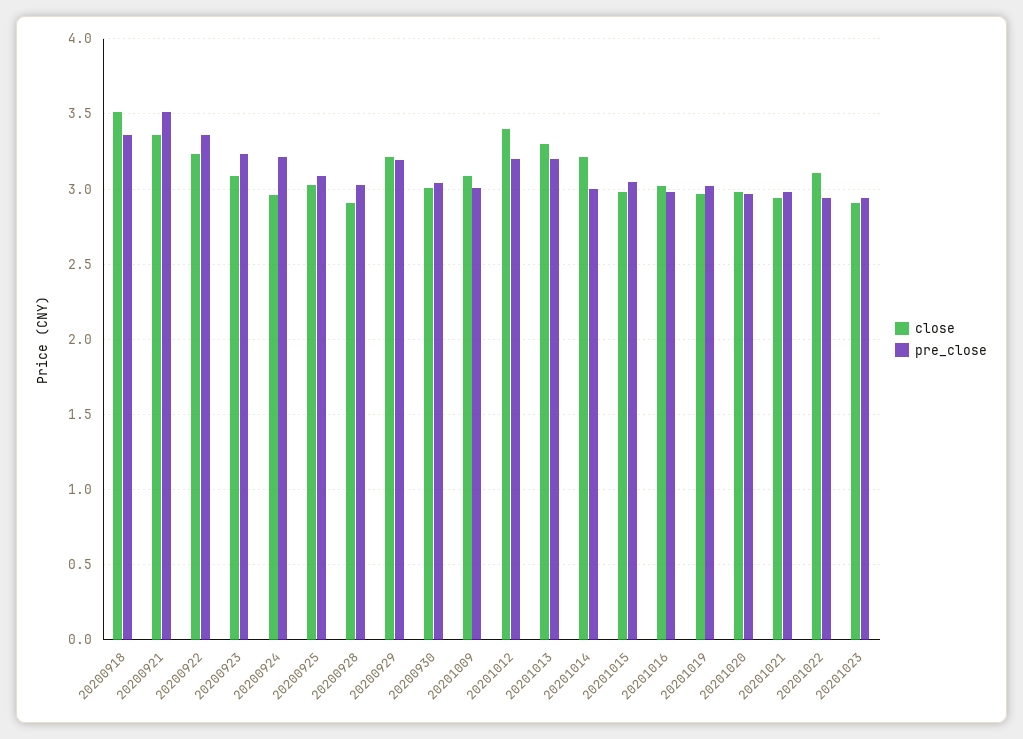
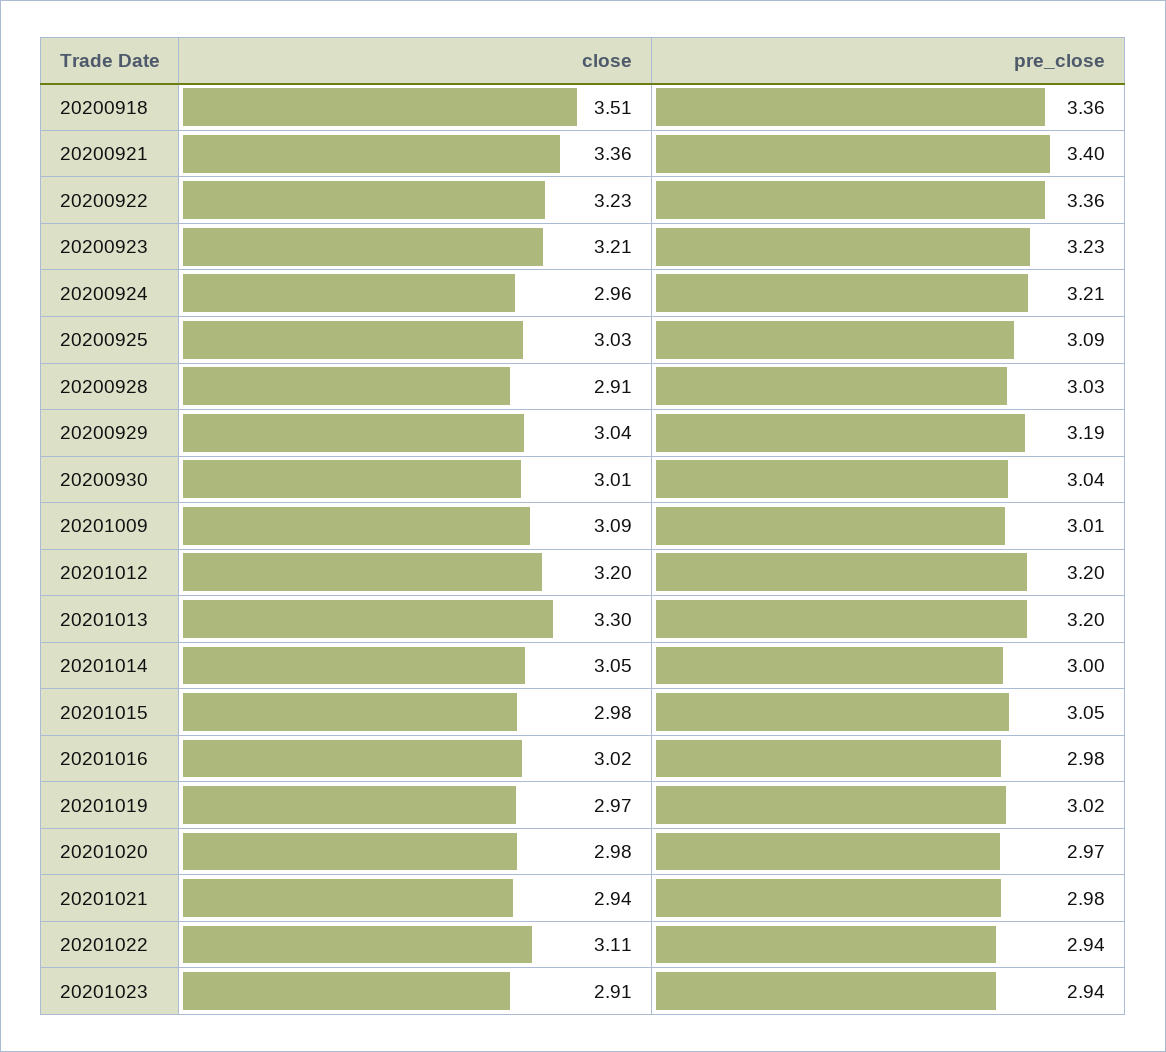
pre_close, 20200921: 3.5 -> 3.4
close, 20200923: 3.1 -> 3.21
close, 20200929: 3.2 -> 3.04
close, 20201012: 3.4 -> 3.2
close, 20201014: 3.2 -> 3.05

